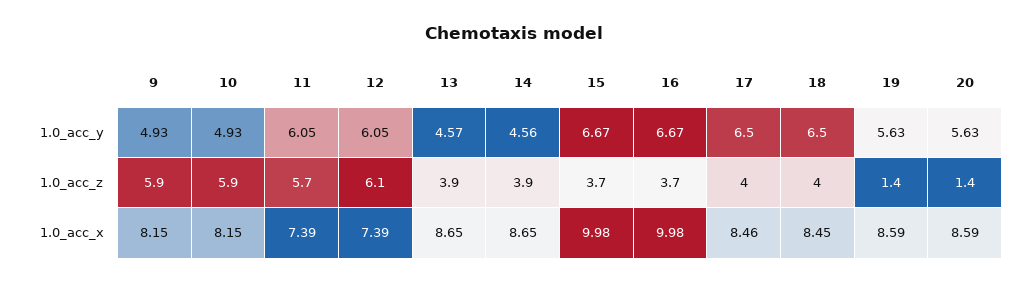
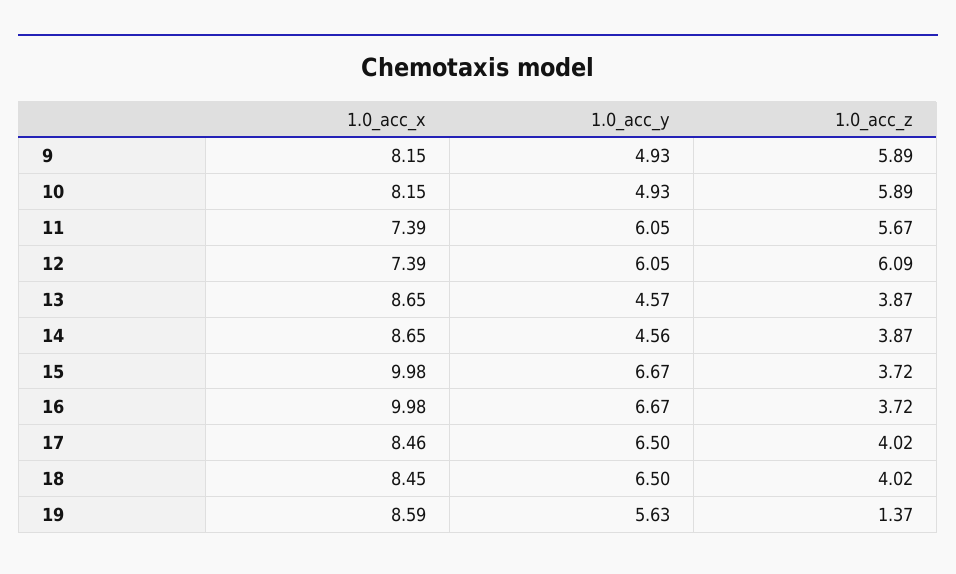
20, 1.0_acc_y: 5.63 -> none
20, 1.0_acc_z: 1.4 -> none
20, 1.0_acc_x: 8.59 -> none

